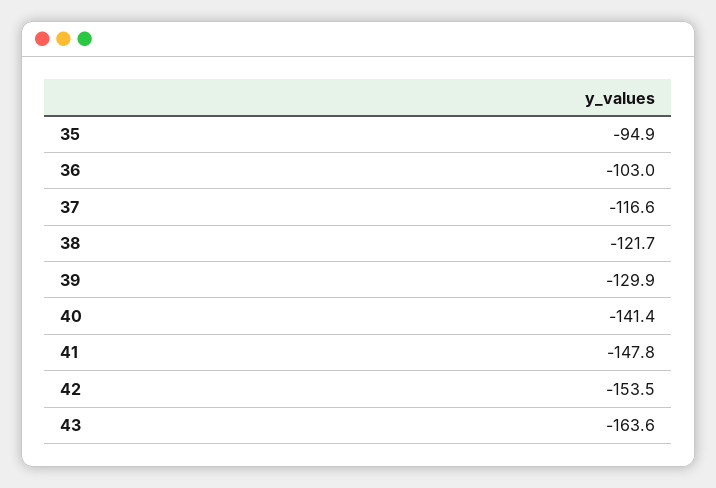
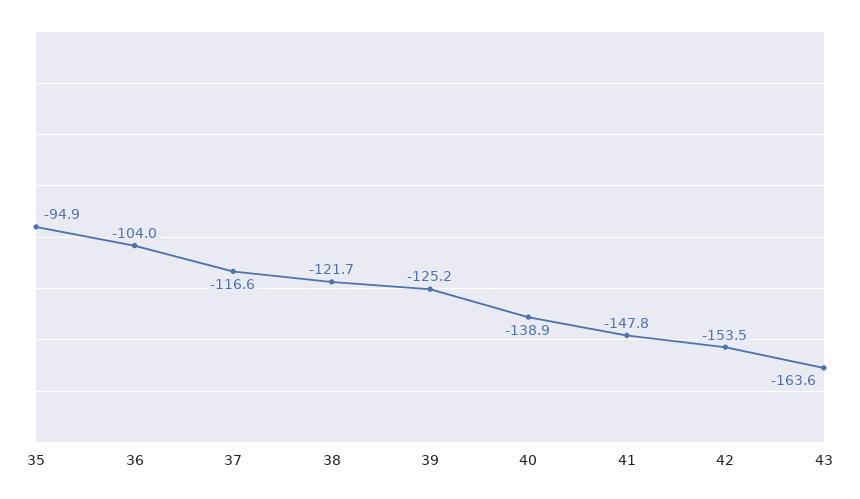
36: -103 -> -104
39: -129.9 -> -125.2
40: -141.4 -> -138.9

